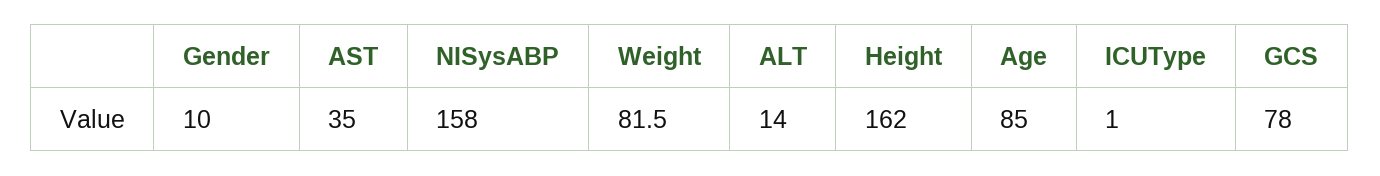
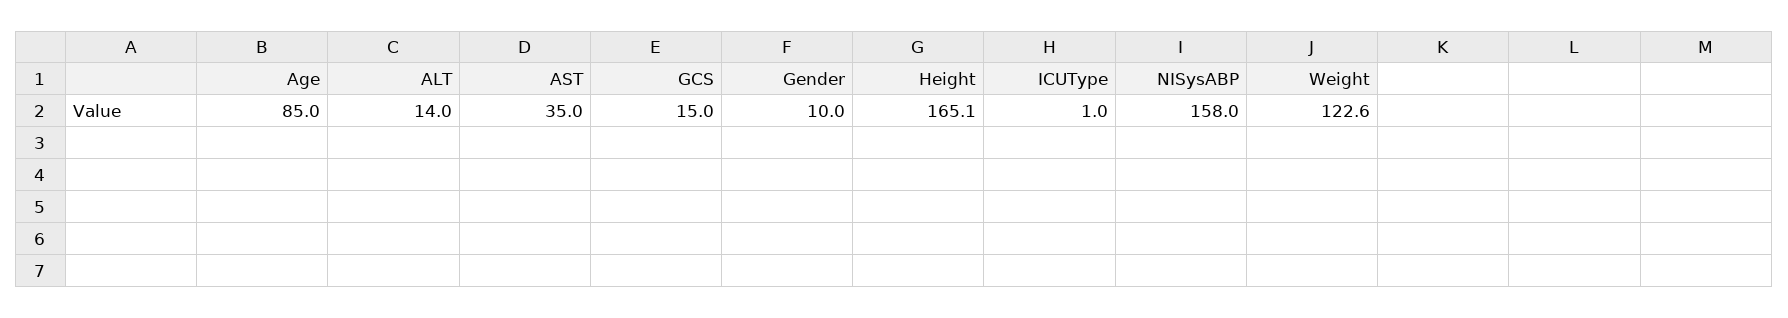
Weight: 81.5 -> 122.6
Height: 162 -> 165.1
GCS: 78 -> 15

